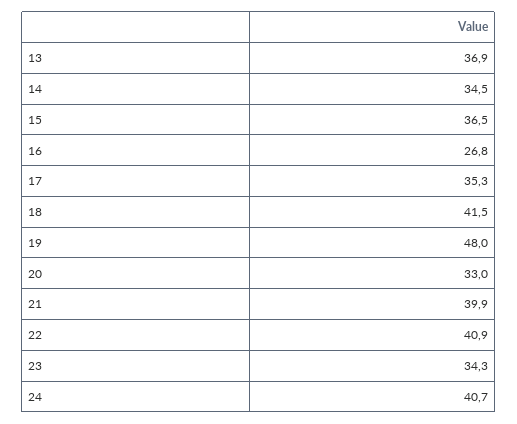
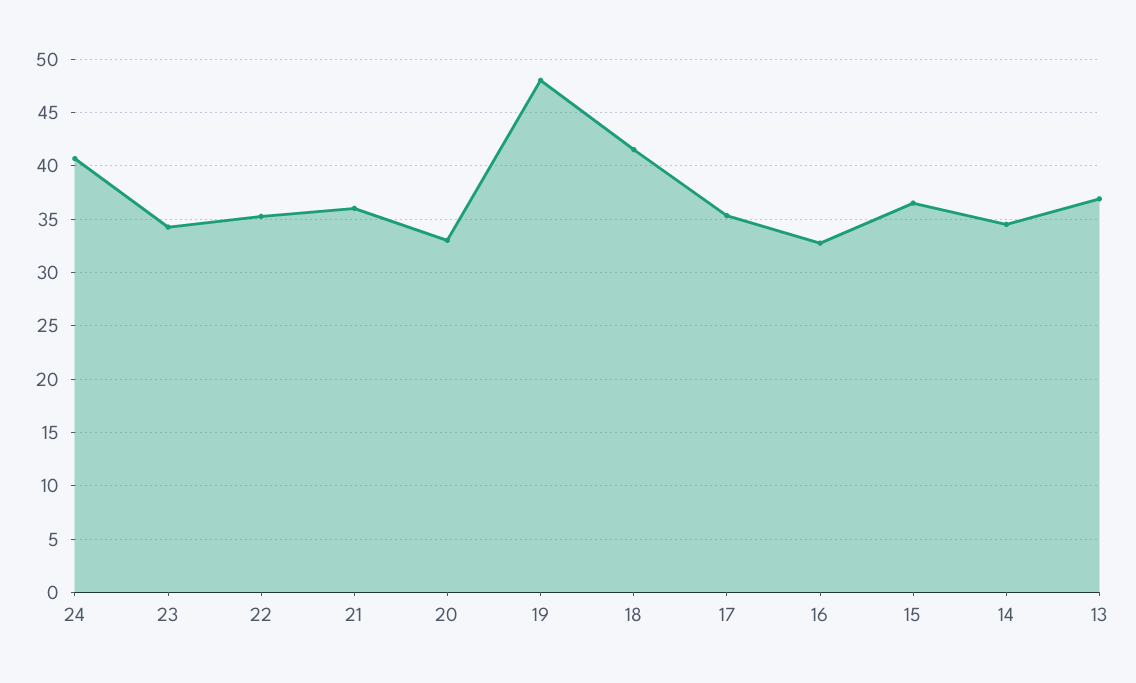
16: 26.8 -> 33
21: 39.9 -> 36
22: 40.9 -> 35

